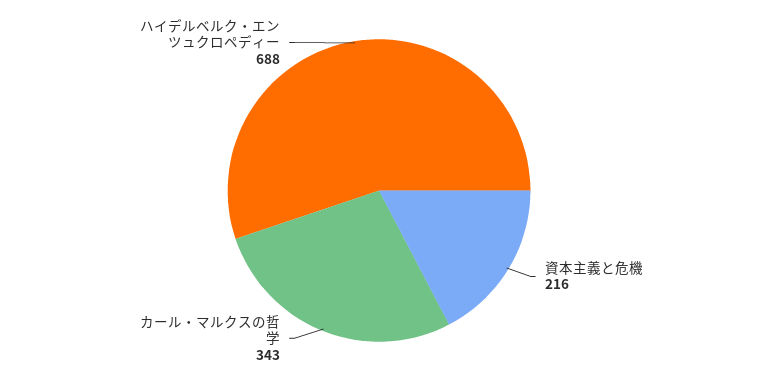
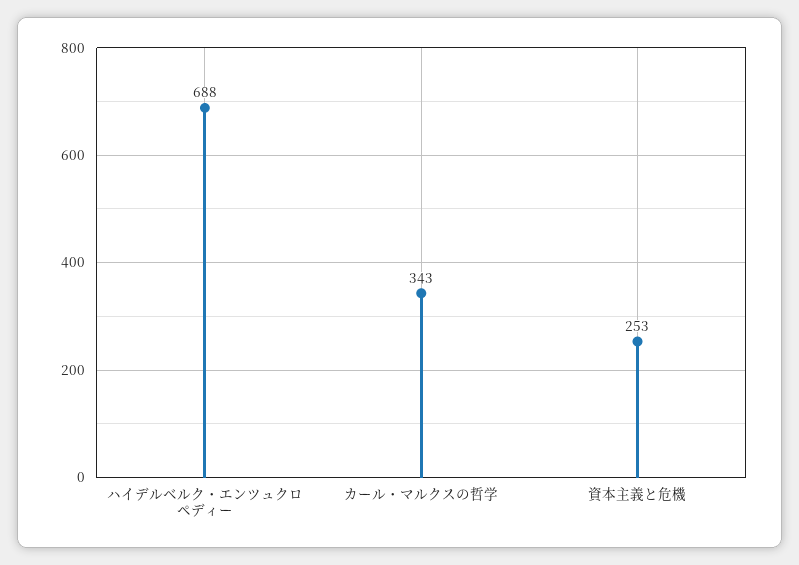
資本主義と危機: 216 -> 253

